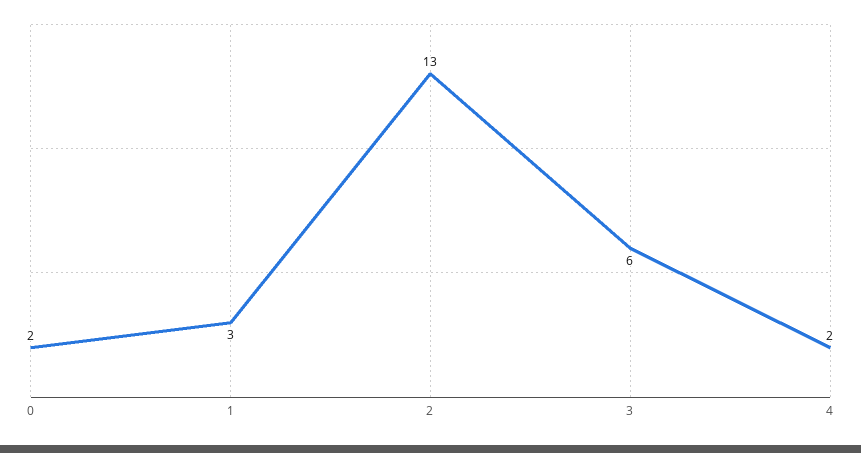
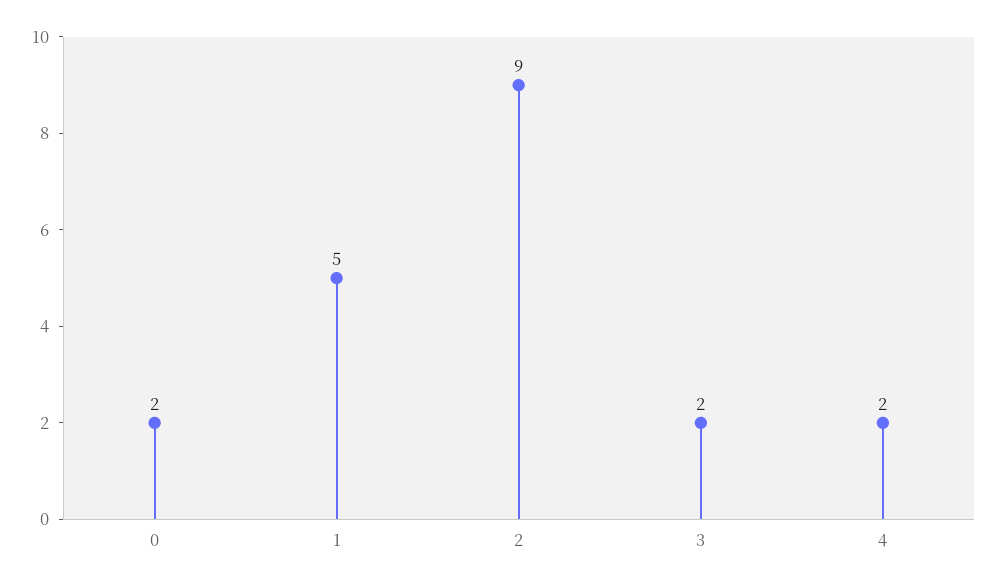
1: 3 -> 5
2: 13 -> 9
3: 6 -> 2

